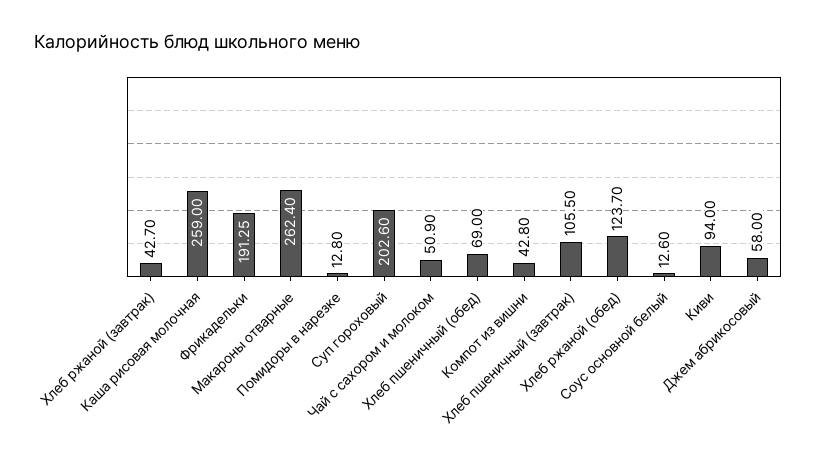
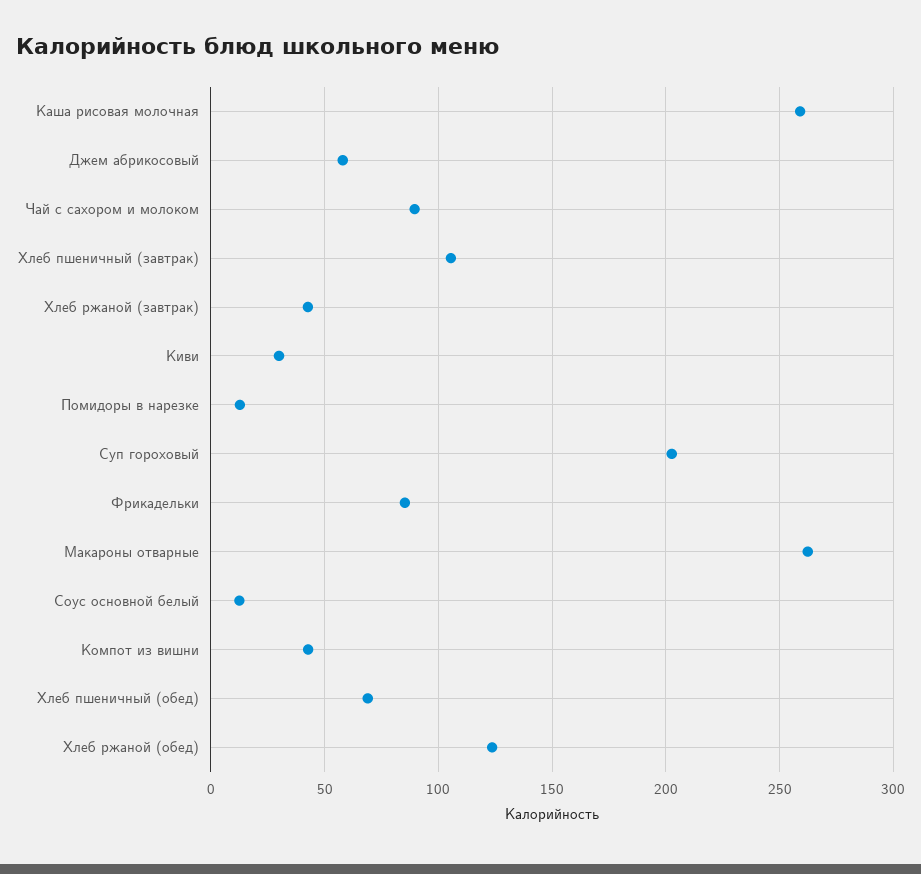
Фрикадельки: 191.25 -> 85
Чай с сахором и молоком: 50.9 -> 90
Киви: 94 -> 30

